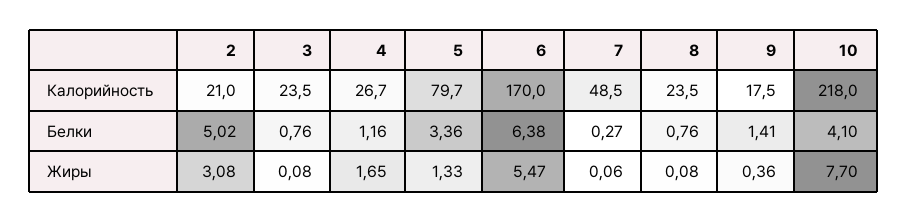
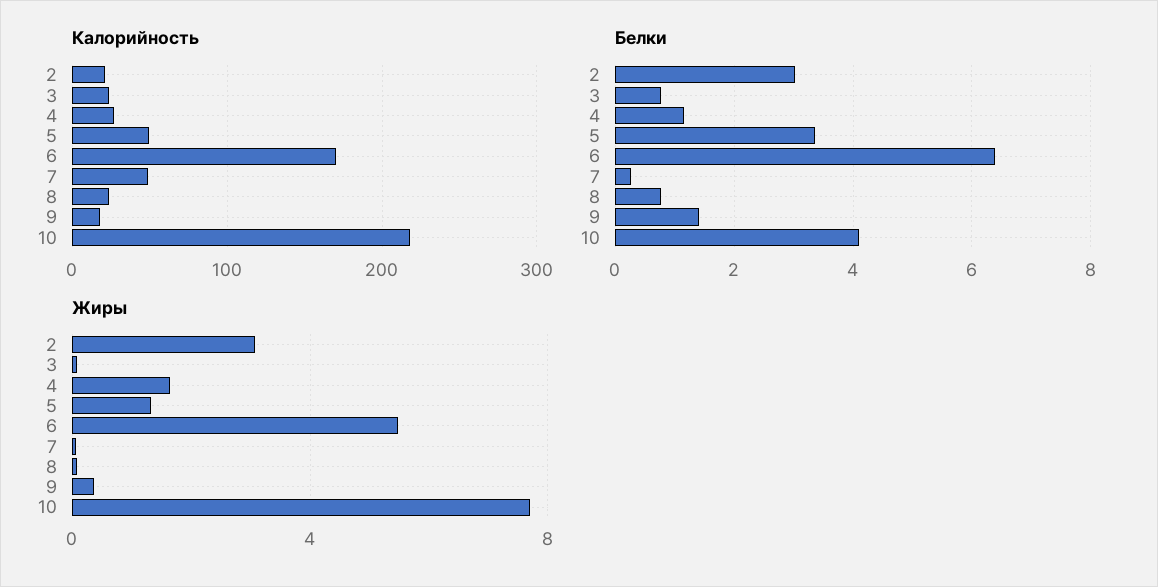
Калорийность, 5: 79.7 -> 50
Белки, 2: 5.02 -> 3

